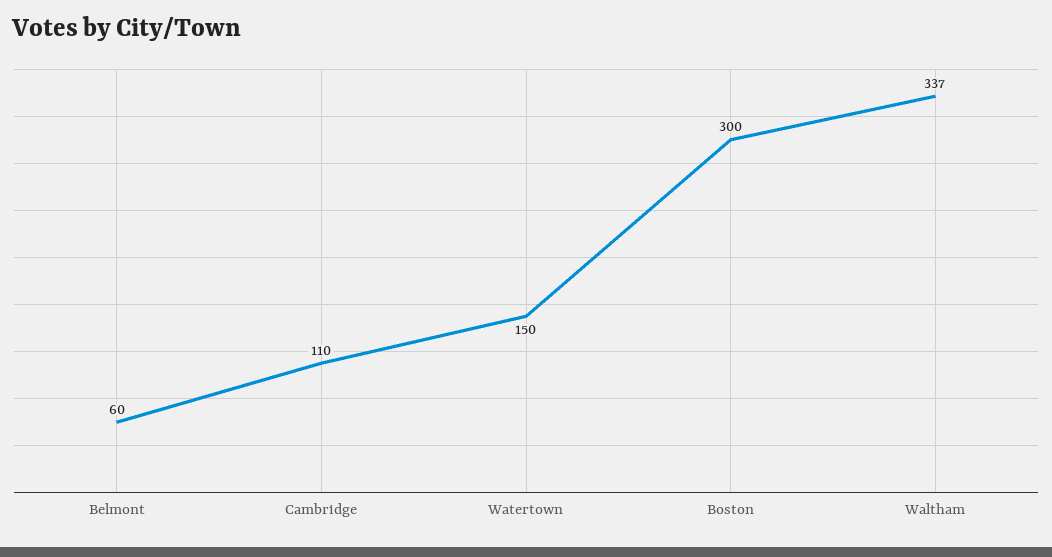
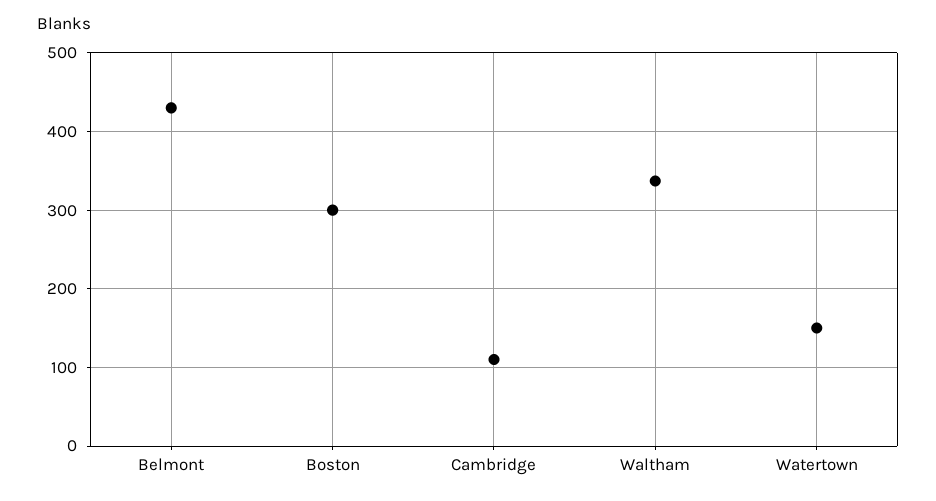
Belmont: 60 -> 430

